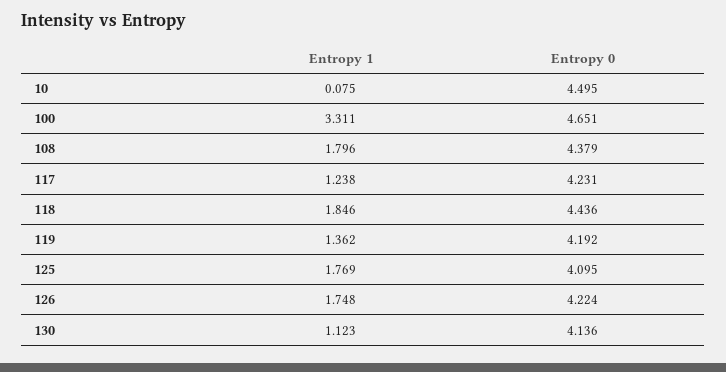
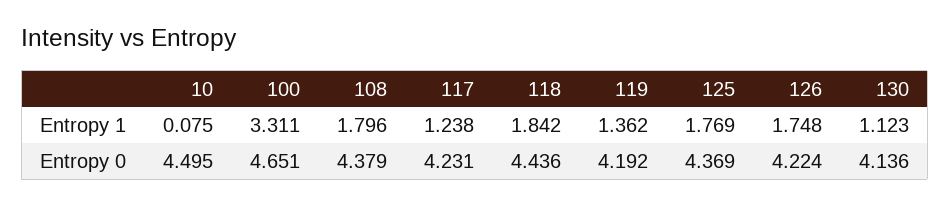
Entropy 1, 118: 1.846 -> 1.842
Entropy 0, 125: 4.095 -> 4.369

